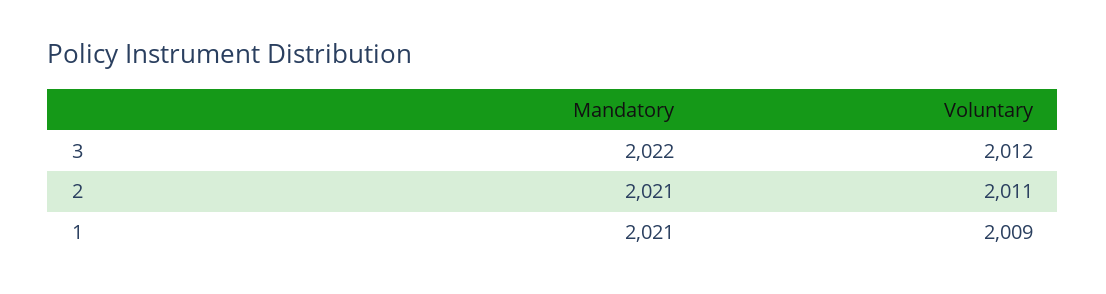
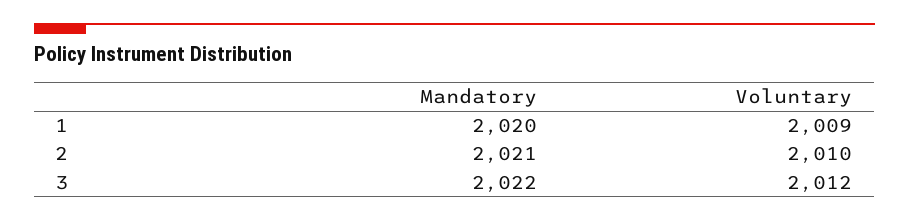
Voluntary, 2: 2011 -> 2010
Mandatory, 1: 2021 -> 2020

